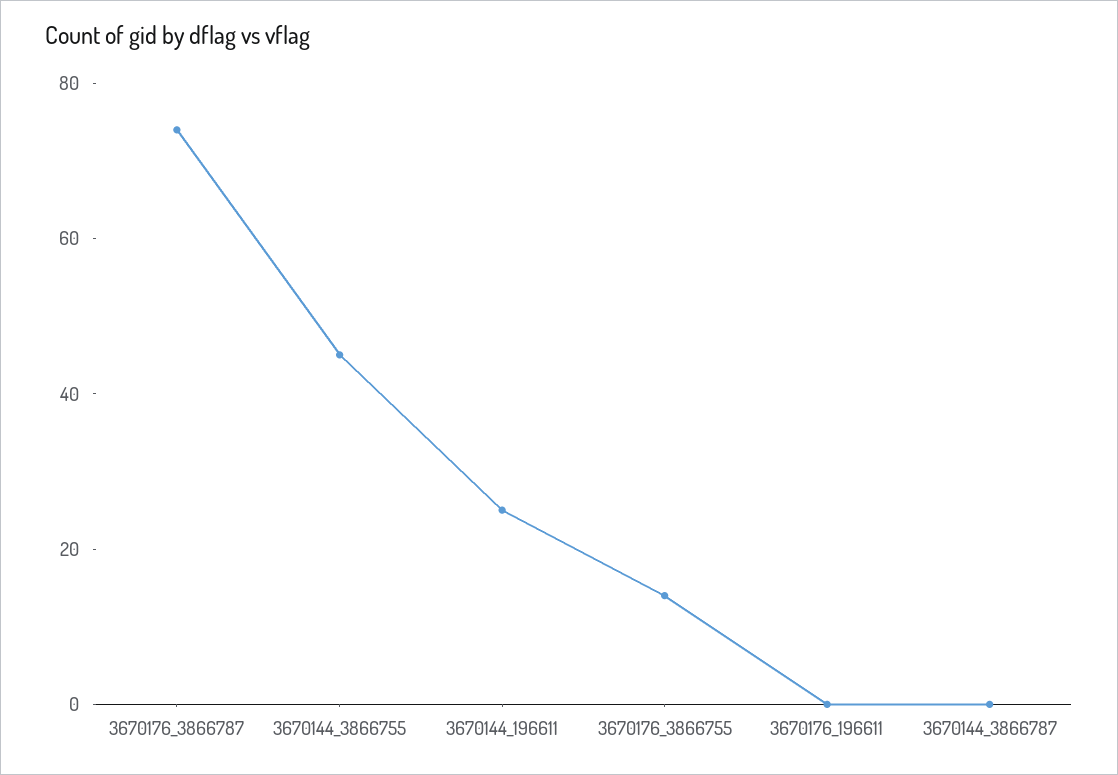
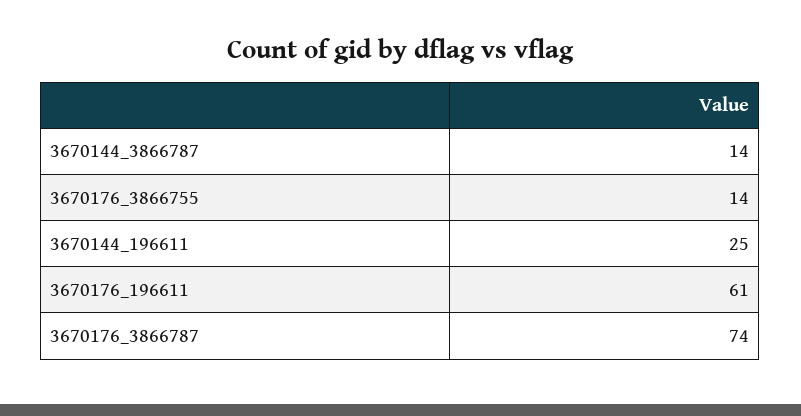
3670144_3866755: 45 -> none
3670176_196611: 0 -> 61
3670144_3866787: 0 -> 14

